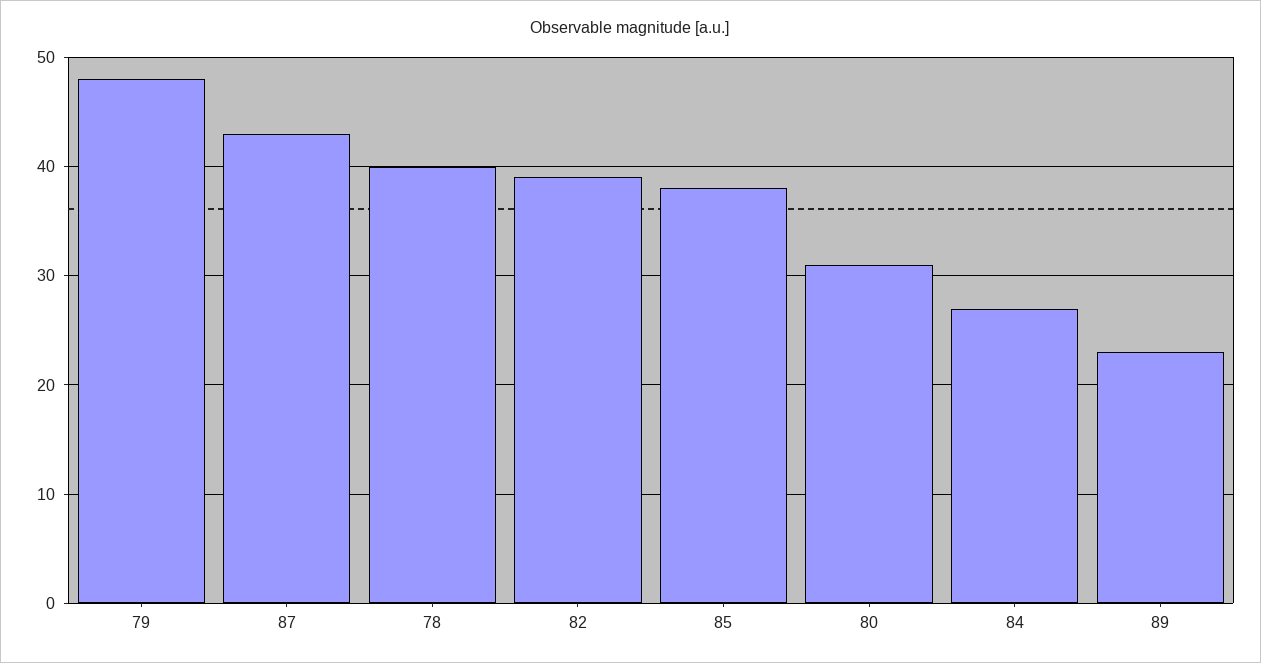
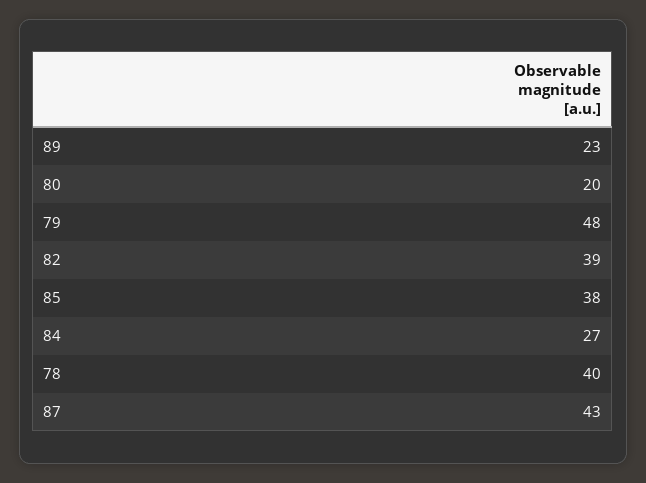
80: 31 -> 20

